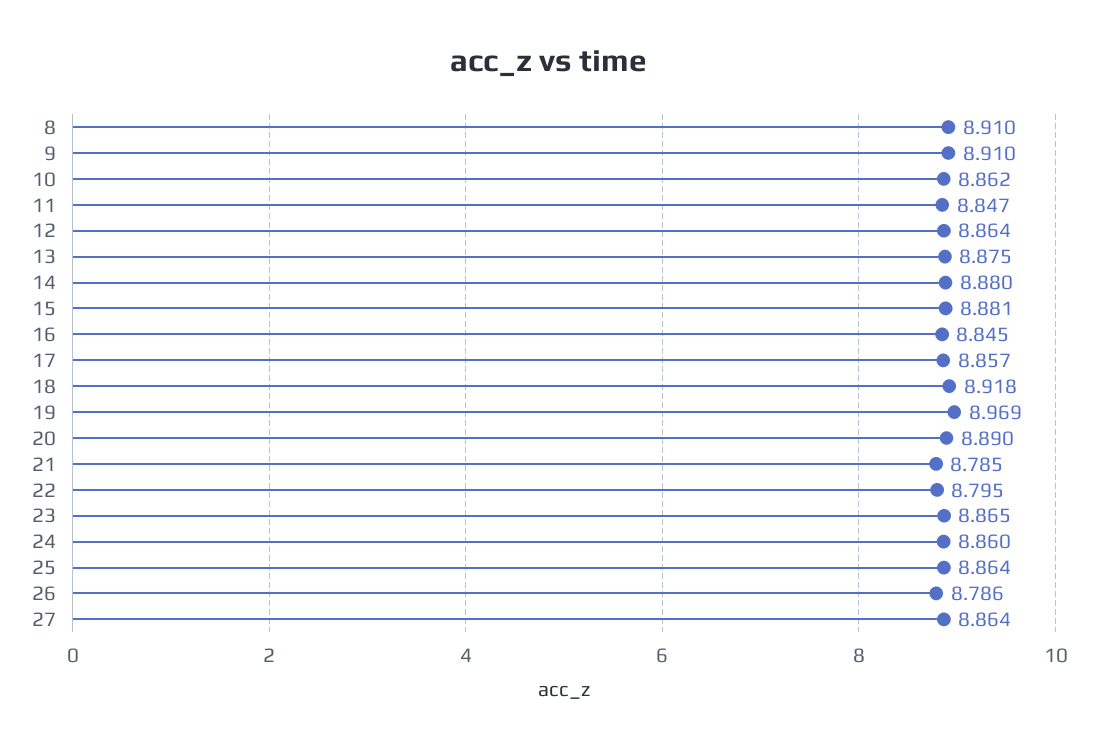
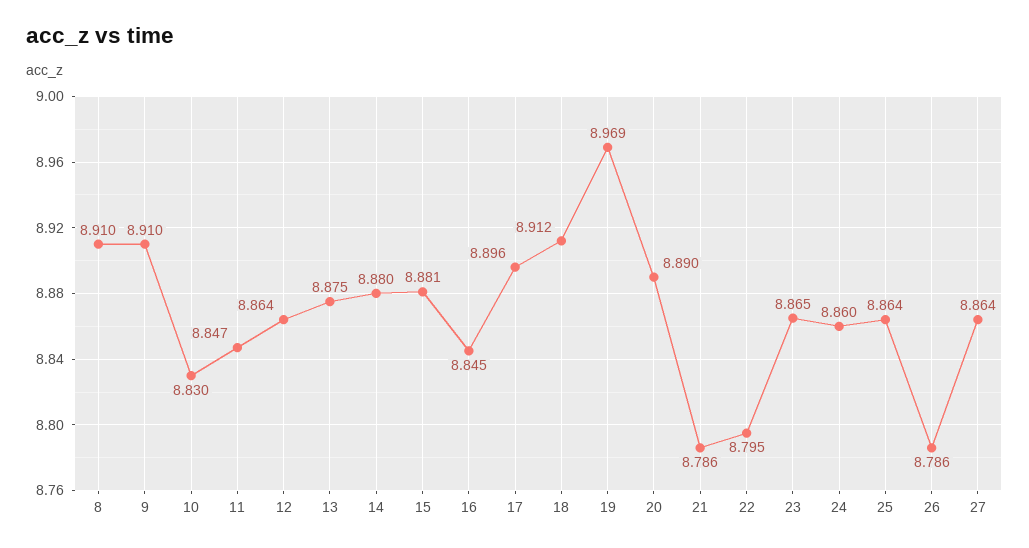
10: 8.862 -> 8.83
17: 8.857 -> 8.896
18: 8.918 -> 8.912
21: 8.785 -> 8.786

